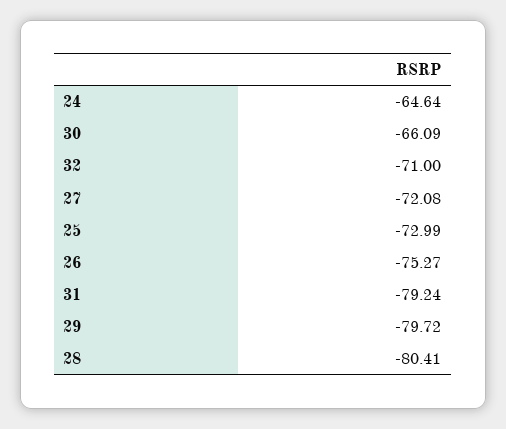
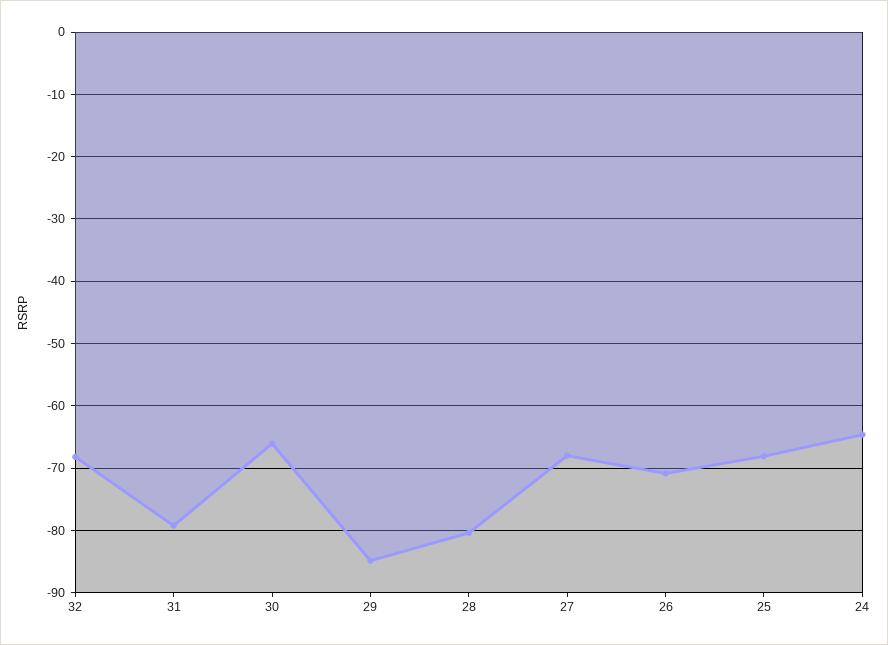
32: -71 -> -68
27: -72.08 -> -68
25: -72.99 -> -68
26: -75.27 -> -71
29: -79.72 -> -85

